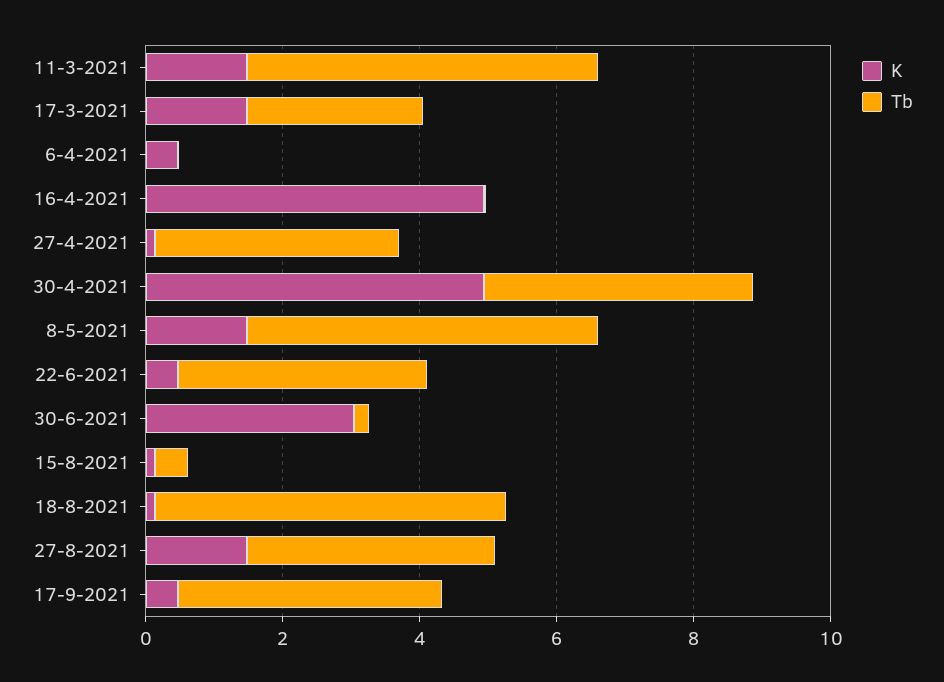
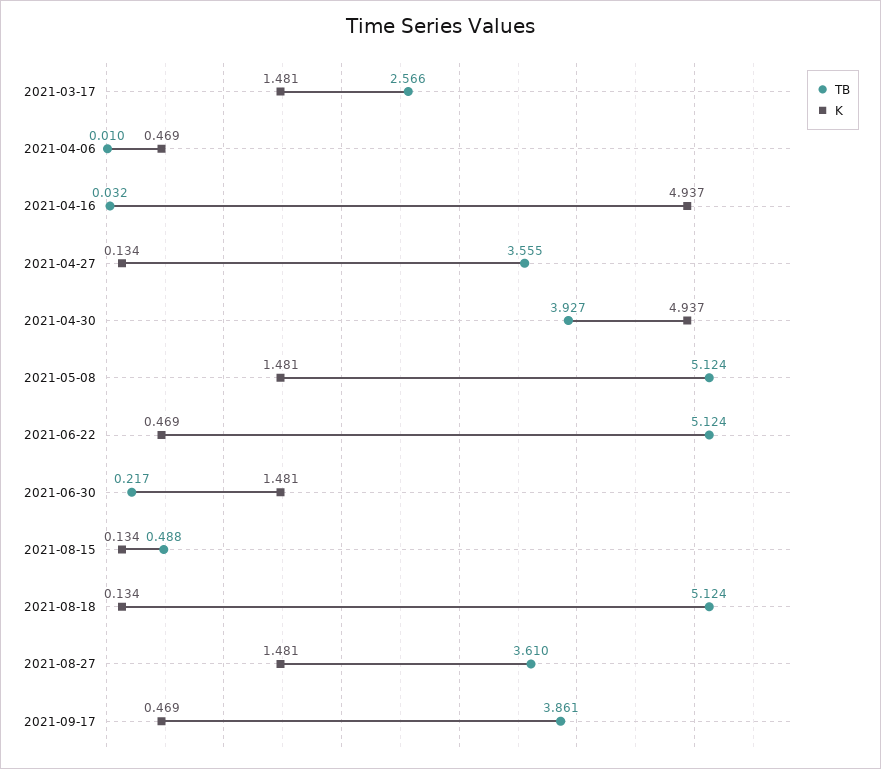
K, 11-3-2021: 1.5 -> none
Tb, 11-3-2021: 5 -> none
Tb, 22-6-2021: 3.5 -> 5.124
K, 30-6-2021: 3 -> 1.481

